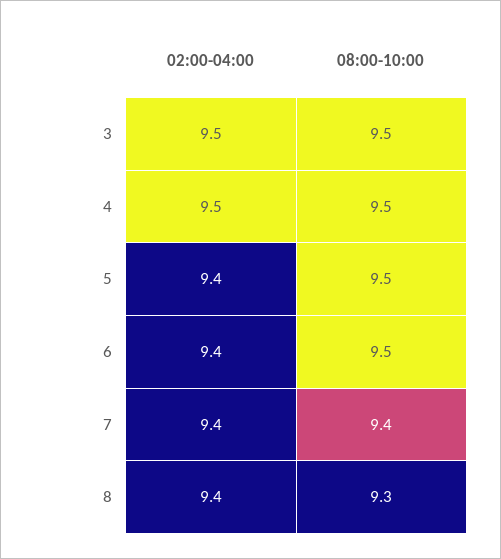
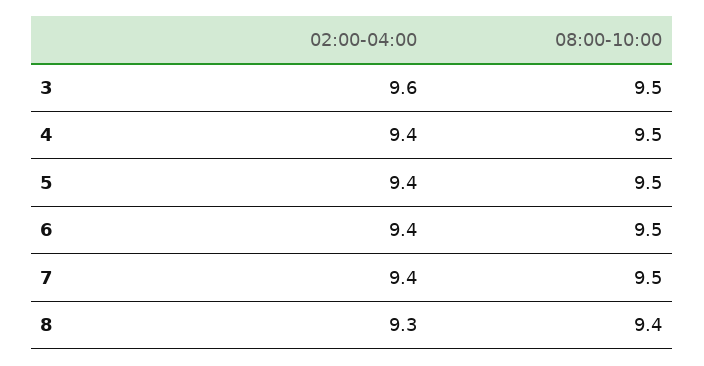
02:00-04:00, 3: 9.5 -> 9.6
02:00-04:00, 4: 9.5 -> 9.4
08:00-10:00, 7: 9.4 -> 9.5
02:00-04:00, 8: 9.4 -> 9.3
08:00-10:00, 8: 9.3 -> 9.4

